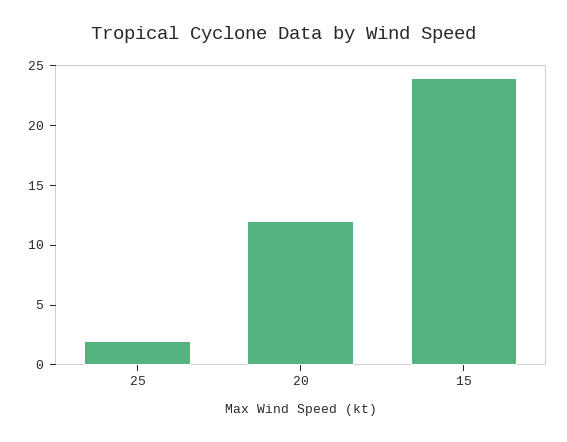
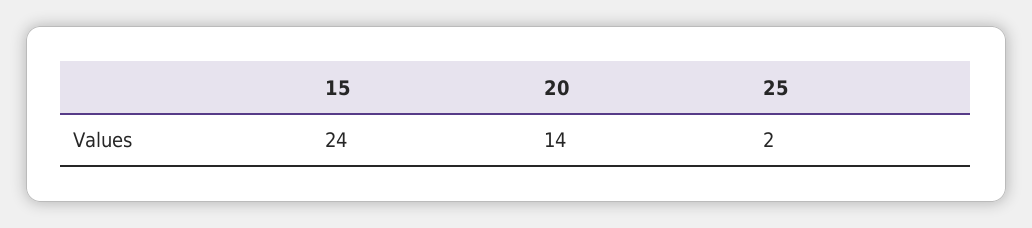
20: 12 -> 14

